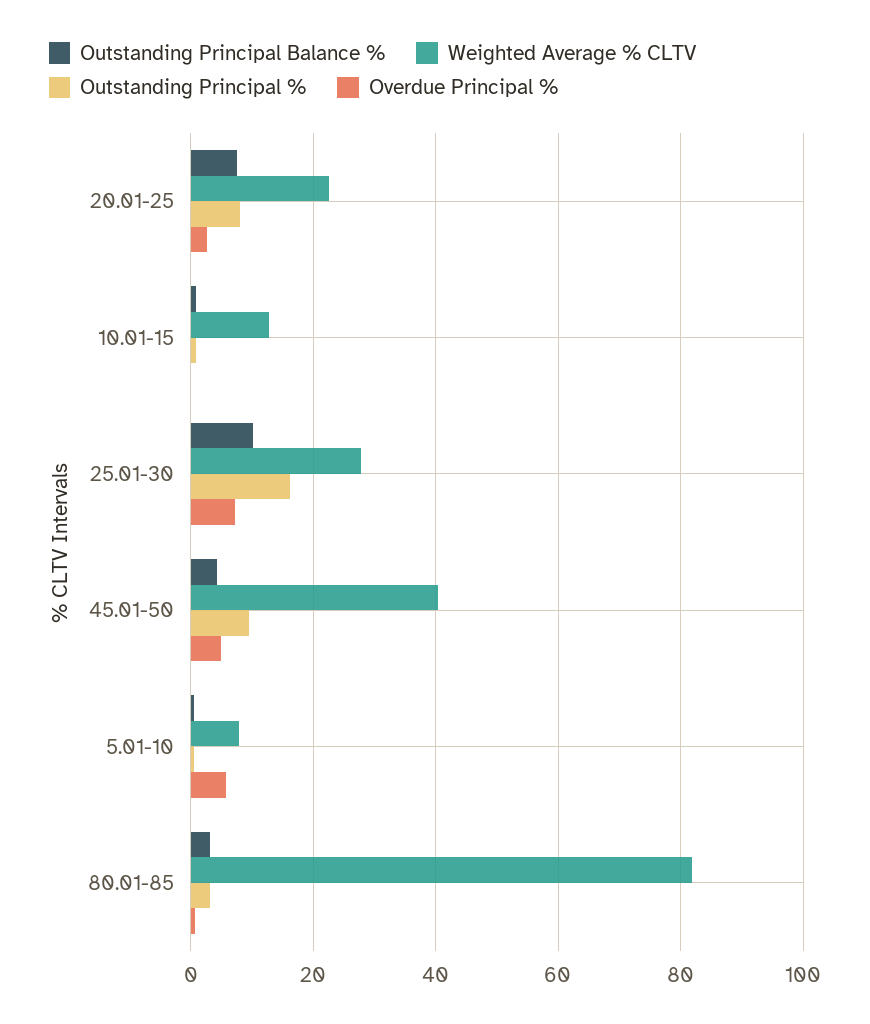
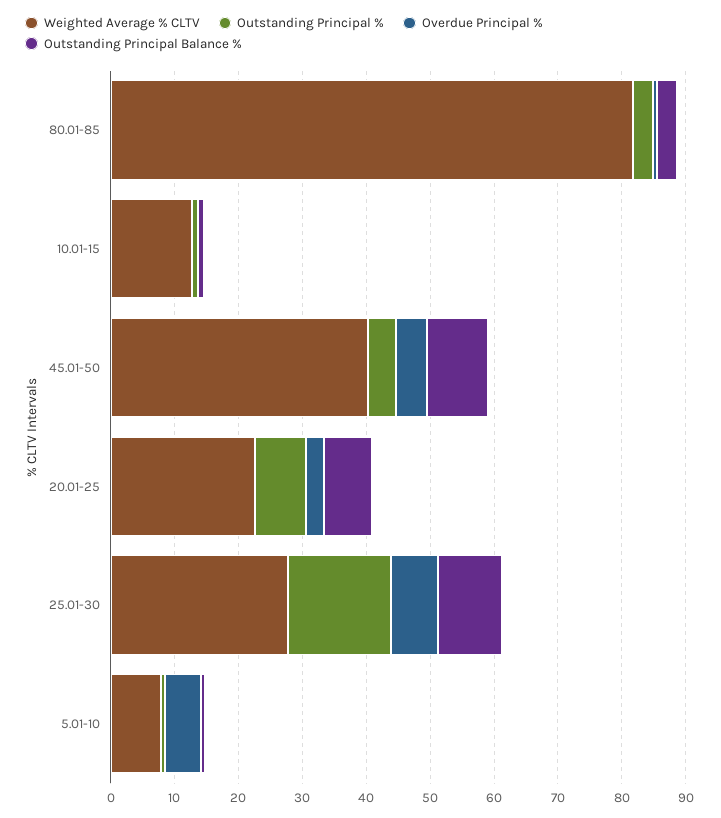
Outstanding Principal Balance %, 45.01-50: 4 -> 10
Outstanding Principal %, 45.01-50: 10 -> 4

